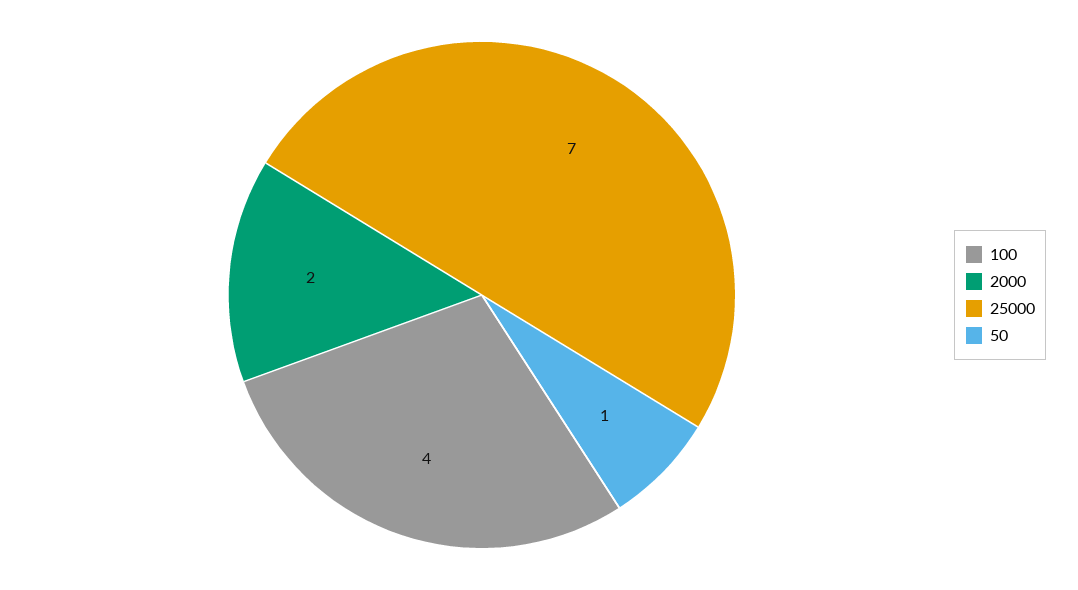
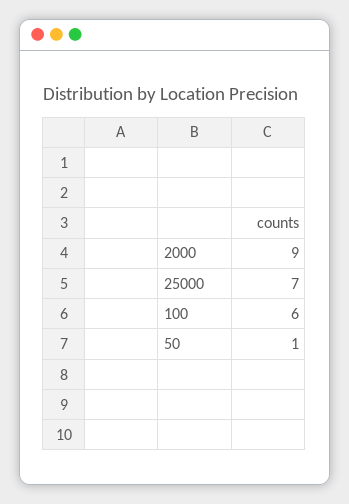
100: 4 -> 6
2000: 2 -> 9

